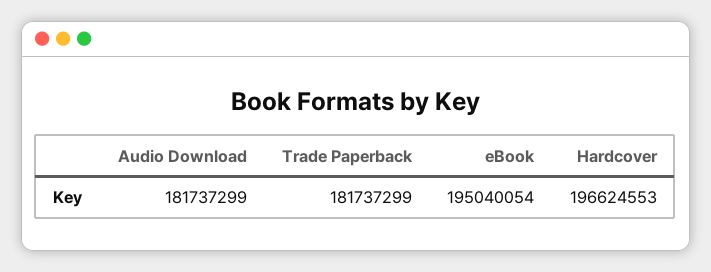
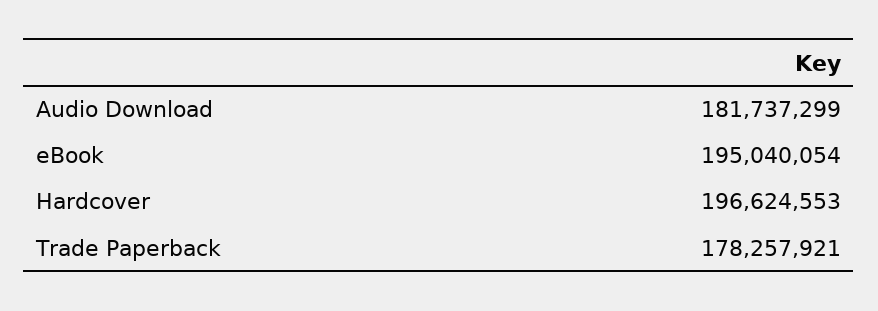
Trade Paperback: 181737299 -> 178257921

